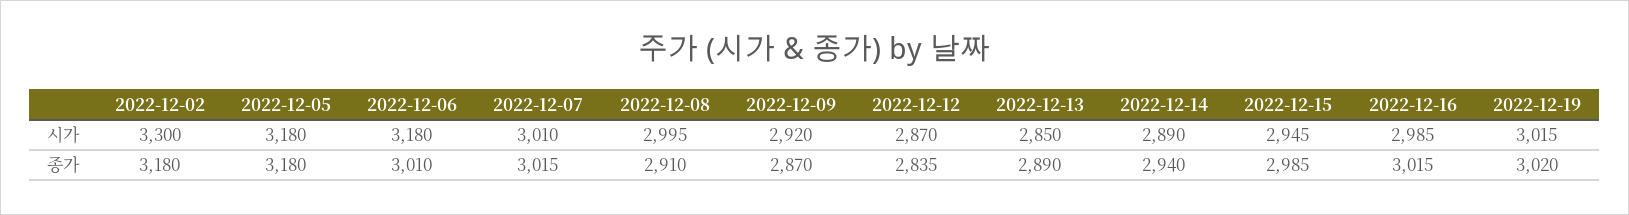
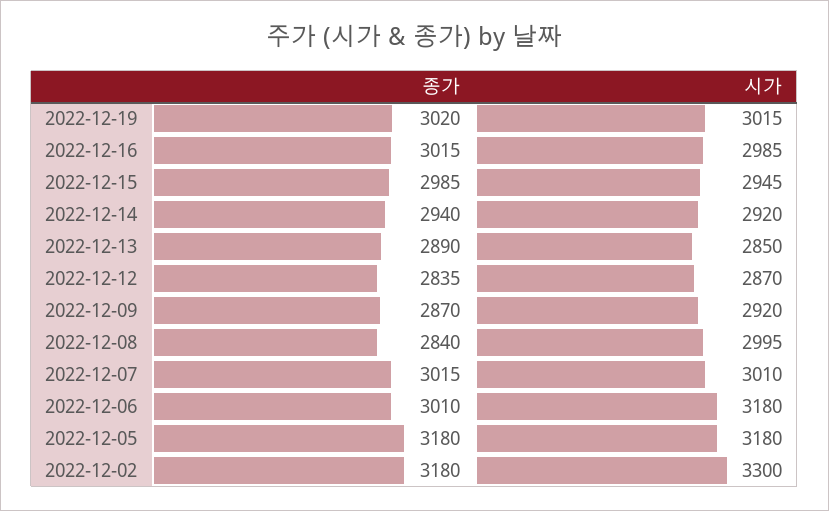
2022-12-14, 시가: 2890 -> 2920
2022-12-08, 종가: 2910 -> 2840

